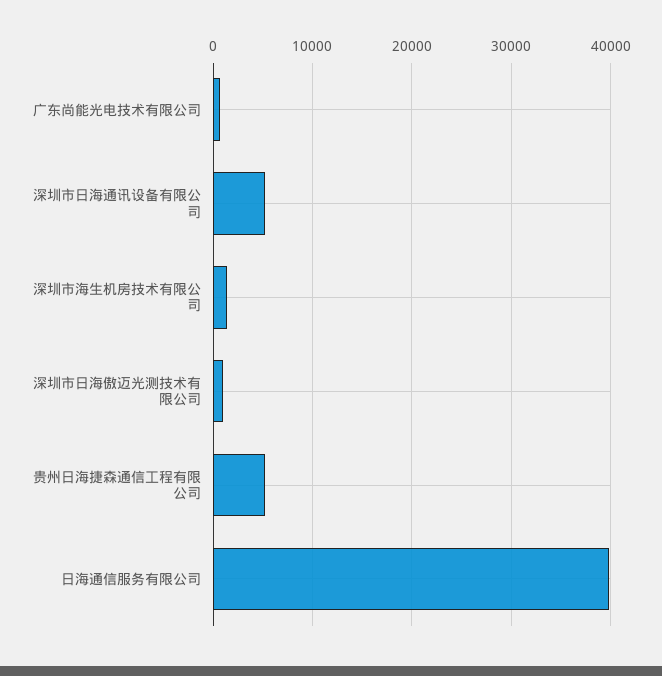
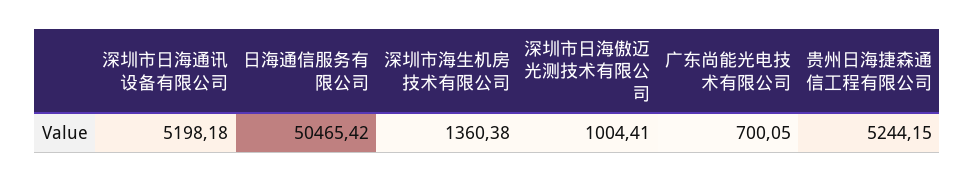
日海通信服务有限公司: 40000 -> 50465.42

